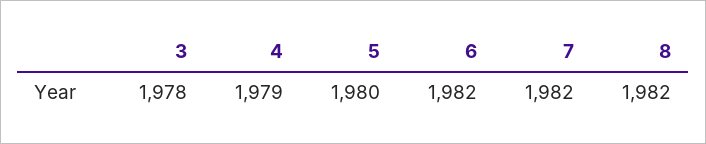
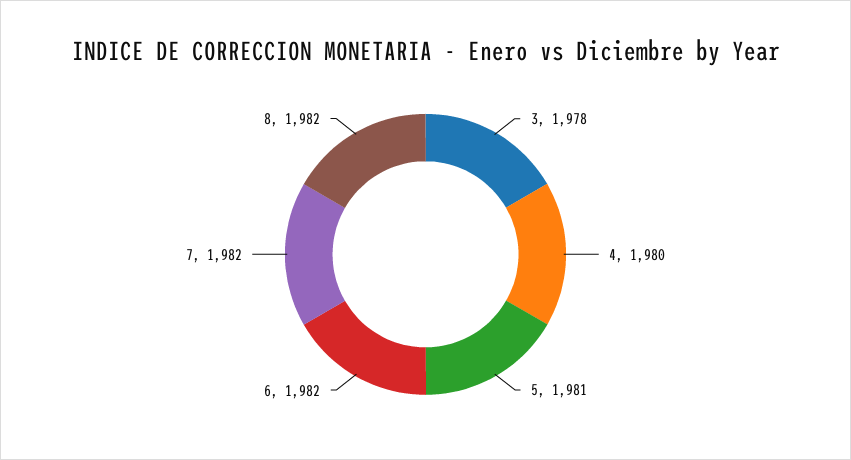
4: 1979 -> 1980
5: 1980 -> 1981

